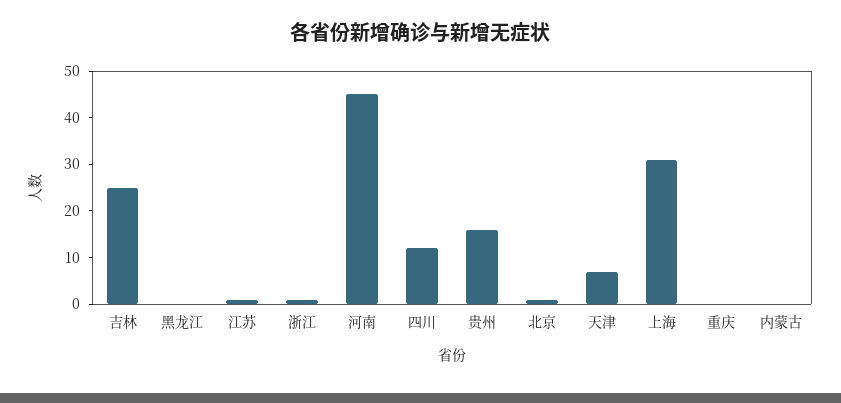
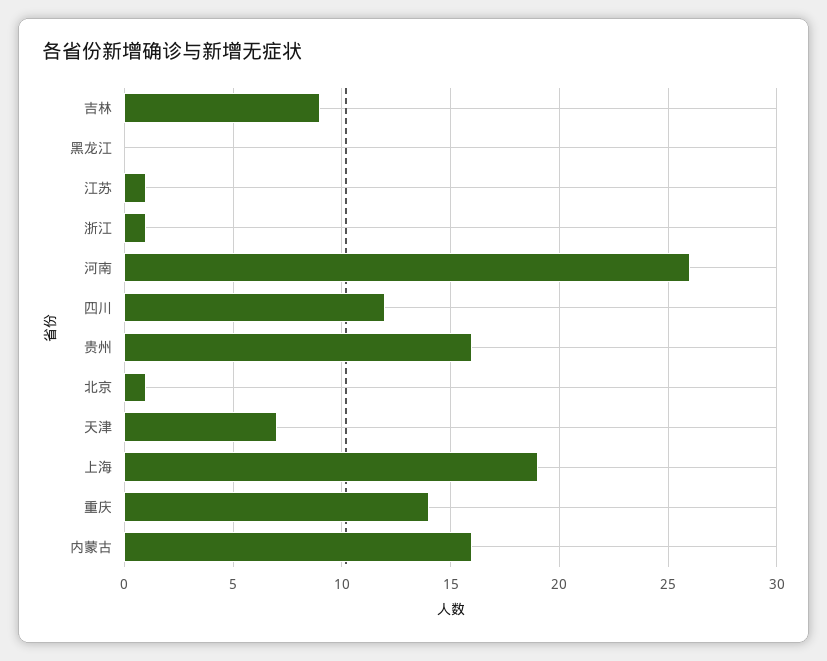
吉林: 25 -> 9
河南: 45 -> 26
上海: 30 -> 19
重庆: 0 -> 14
内蒙古: 0 -> 16

